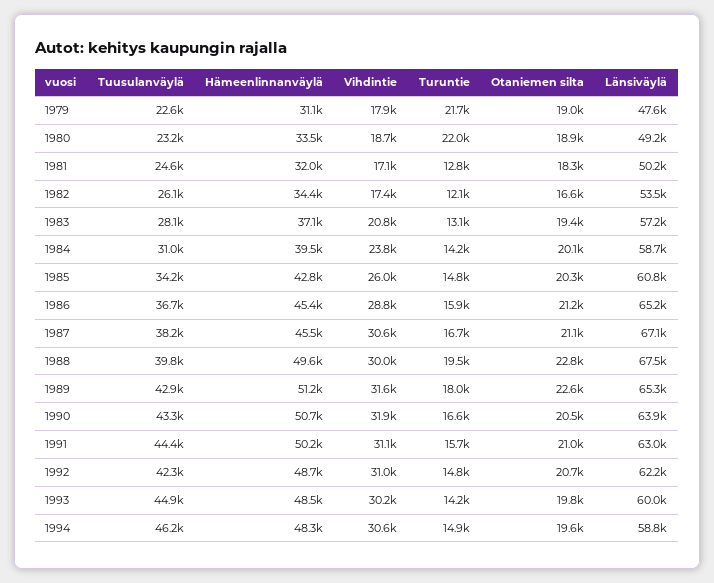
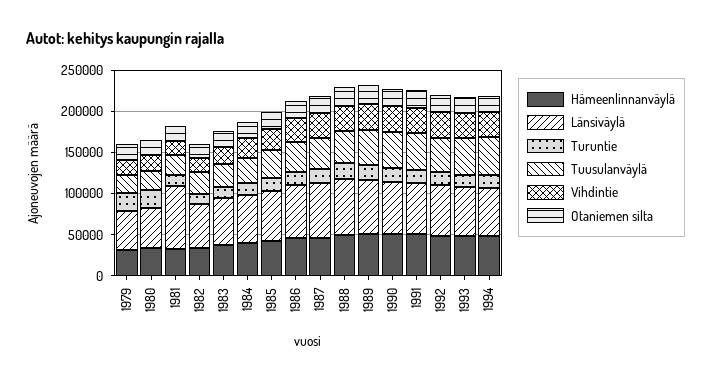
Länsiväylä, 1981: 50200 -> 80000

